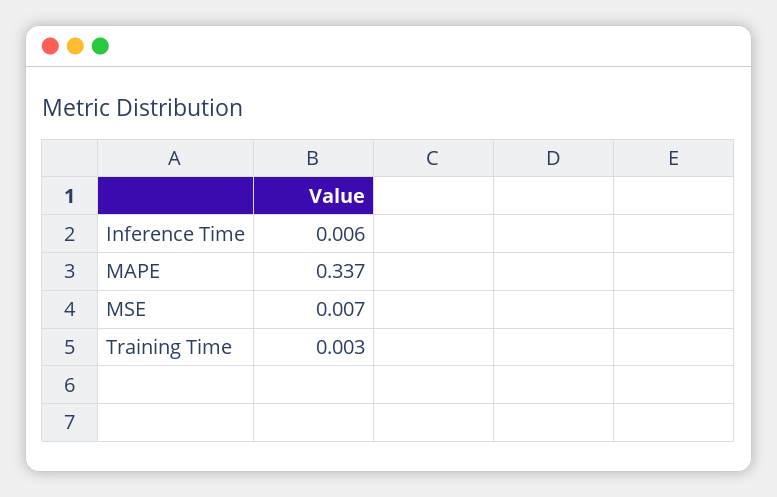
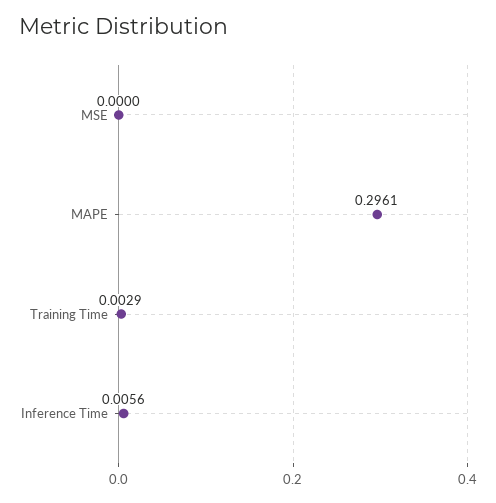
MAPE: 0.337 -> 0.2961
MSE: 0.007 -> 0

